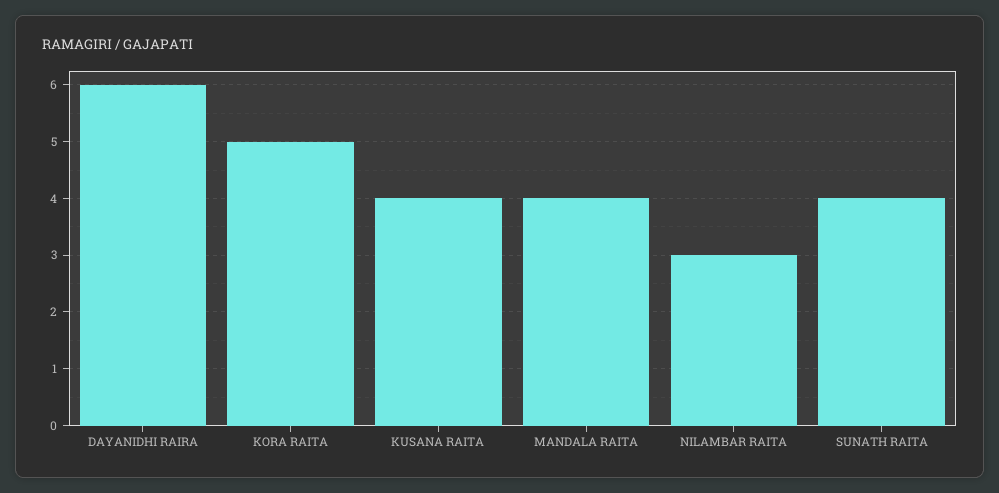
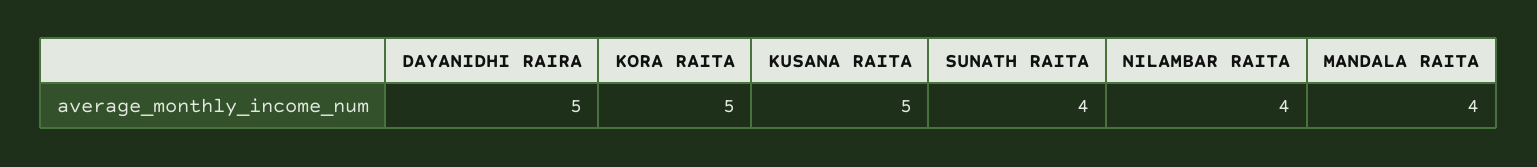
DAYANIDHI RAIRA: 6 -> 5
KUSANA RAITA: 4 -> 5
NILAMBAR RAITA: 3 -> 4

